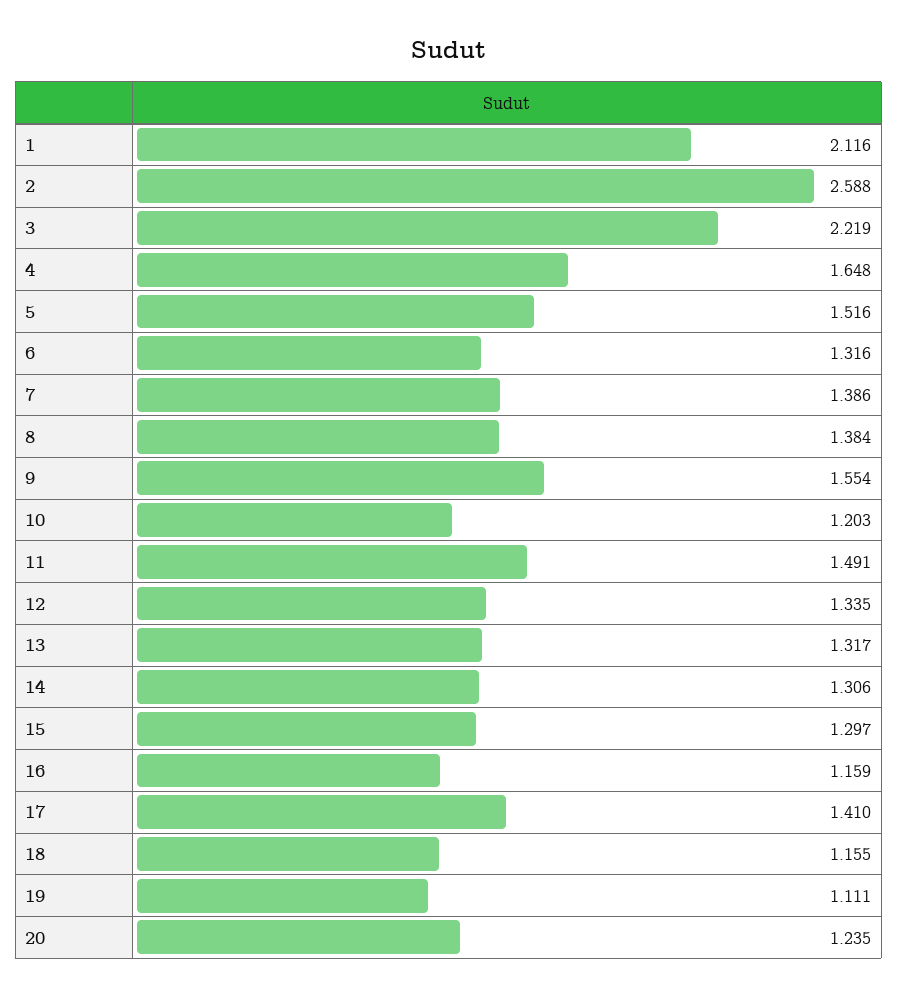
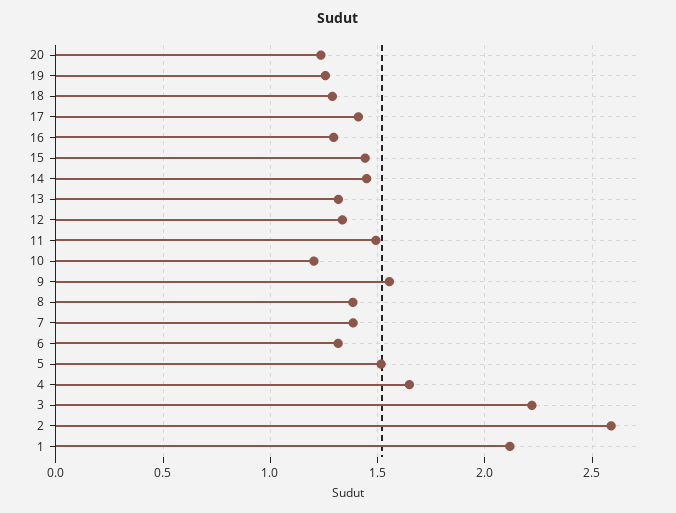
14: 1.306 -> 1.45
15: 1.297 -> 1.45
16: 1.159 -> 1.3
18: 1.155 -> 1.3
19: 1.111 -> 1.25

